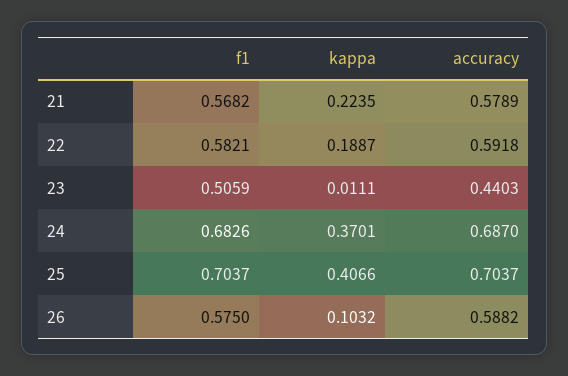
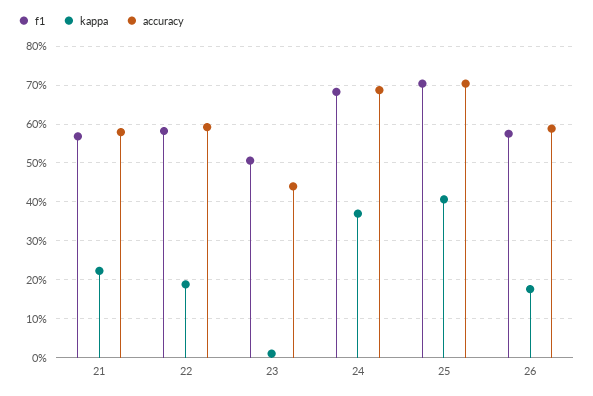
kappa, 26: 0.1032 -> 0.18

